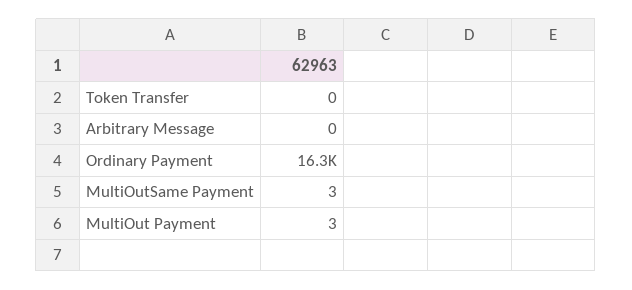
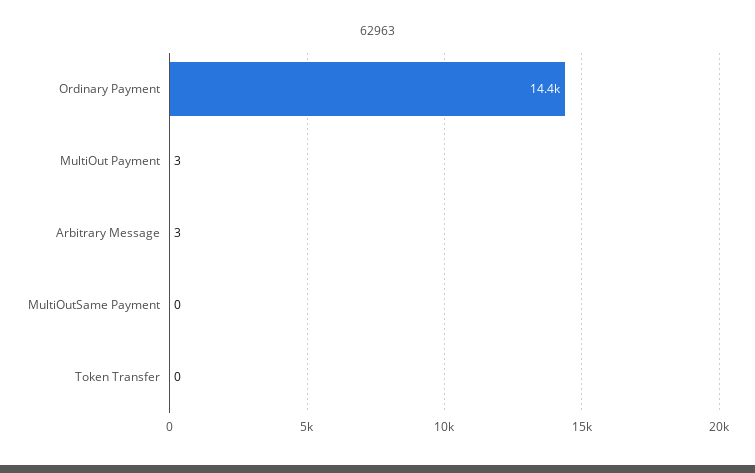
Arbitrary Message: 0 -> 3
Ordinary Payment: 16300 -> 14400
MultiOutSame Payment: 3 -> 0

